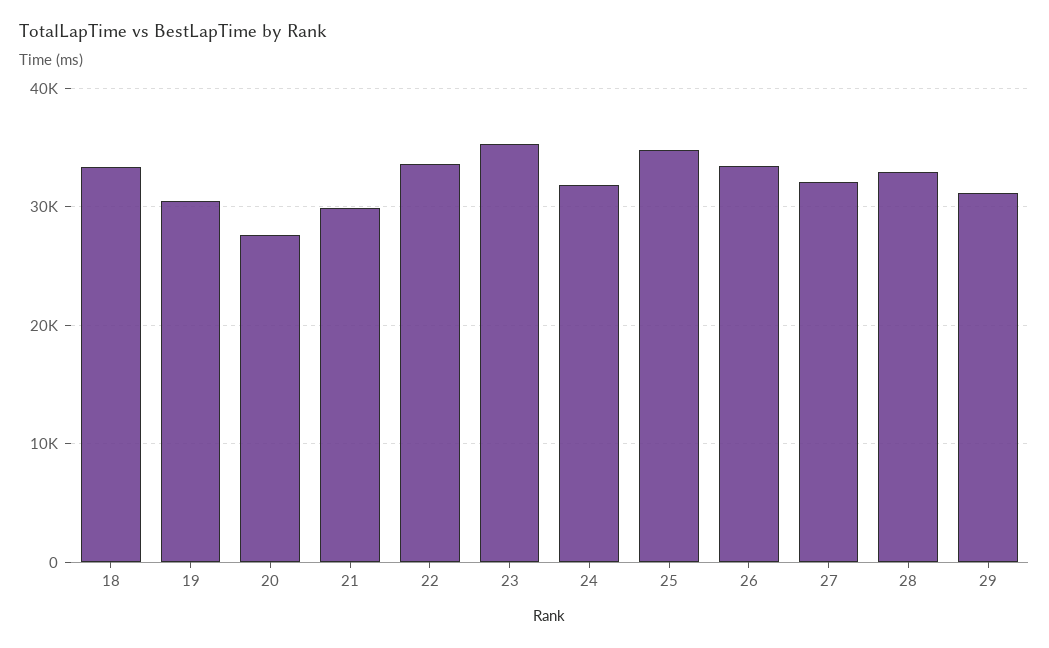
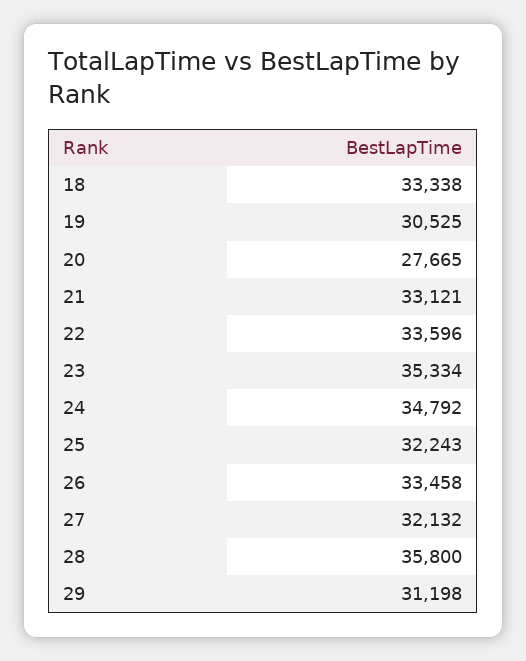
21: 30000 -> 33121
24: 32000 -> 34792
25: 35000 -> 32243
28: 33000 -> 35800

